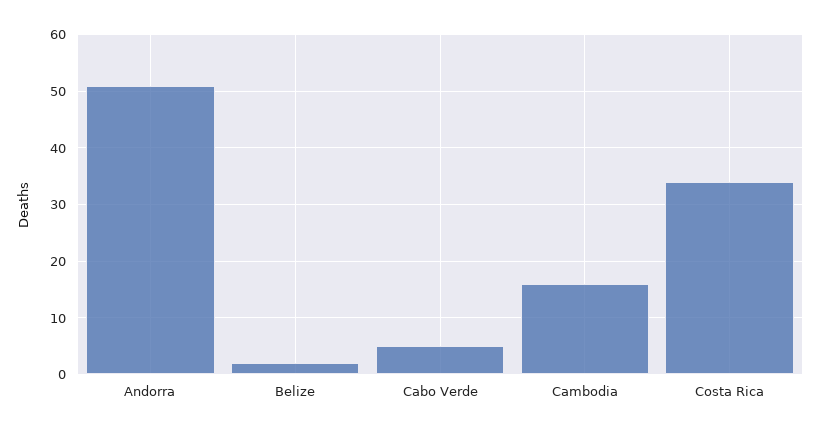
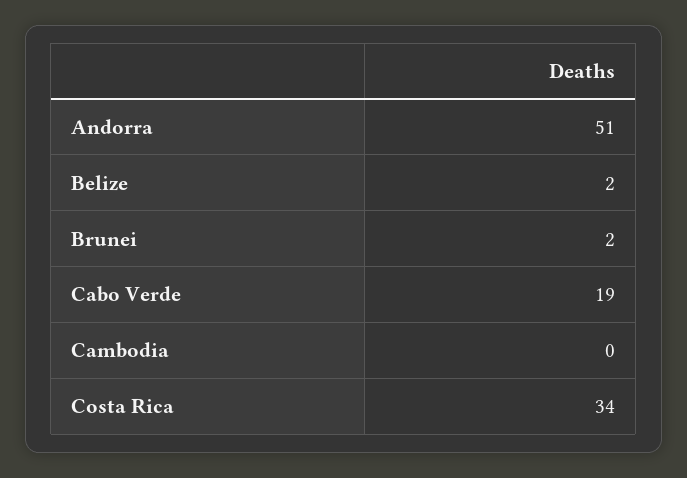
Cabo Verde: 5 -> 19
Cambodia: 15 -> 0
Brunei: none -> 2

